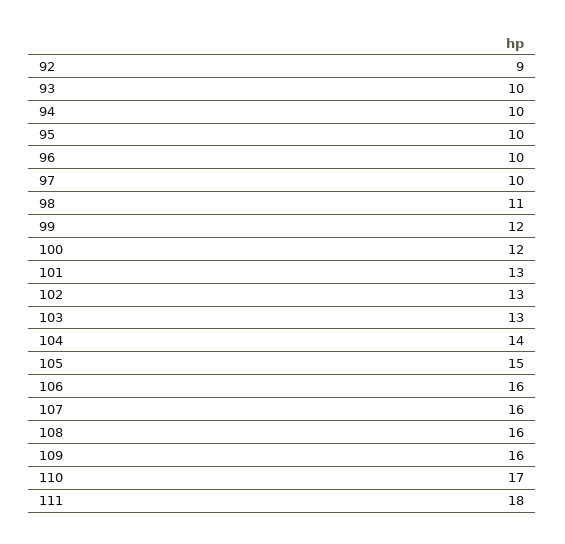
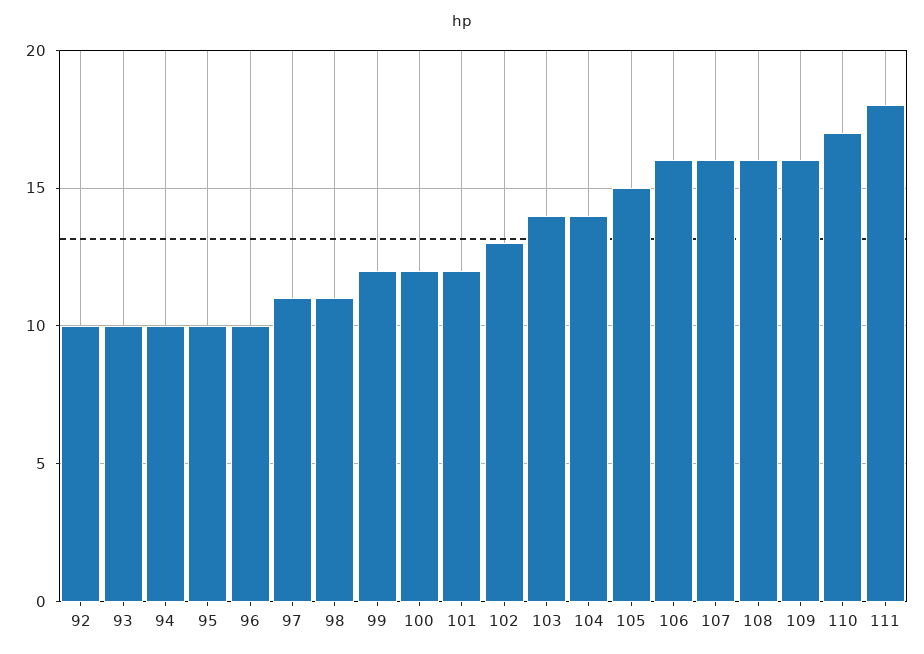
92: 9 -> 10
97: 10 -> 11
101: 13 -> 12
103: 13 -> 14

